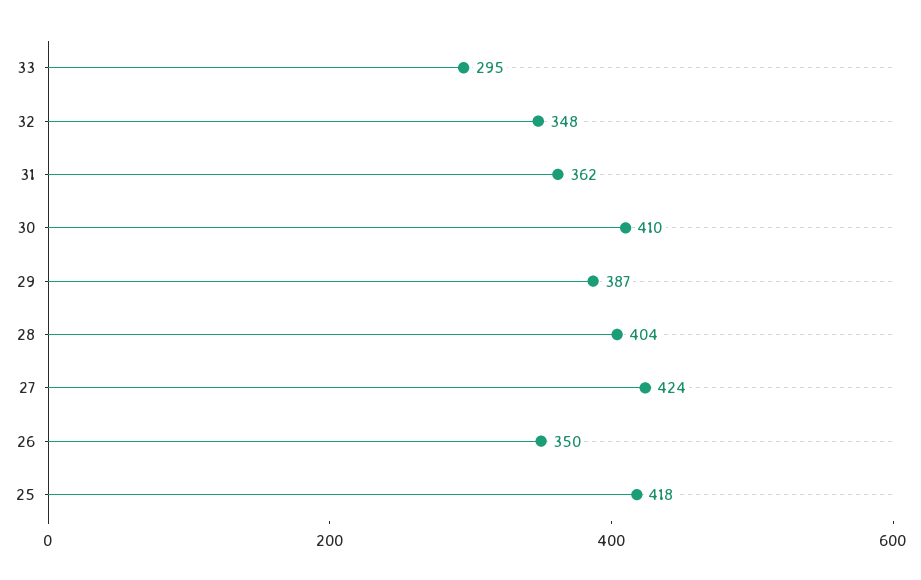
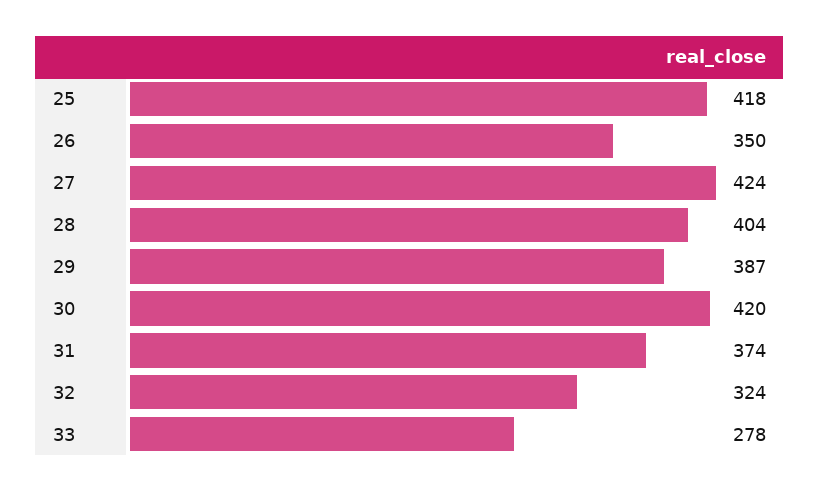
33: 295 -> 278
32: 348 -> 324
31: 362 -> 374
30: 410 -> 420

